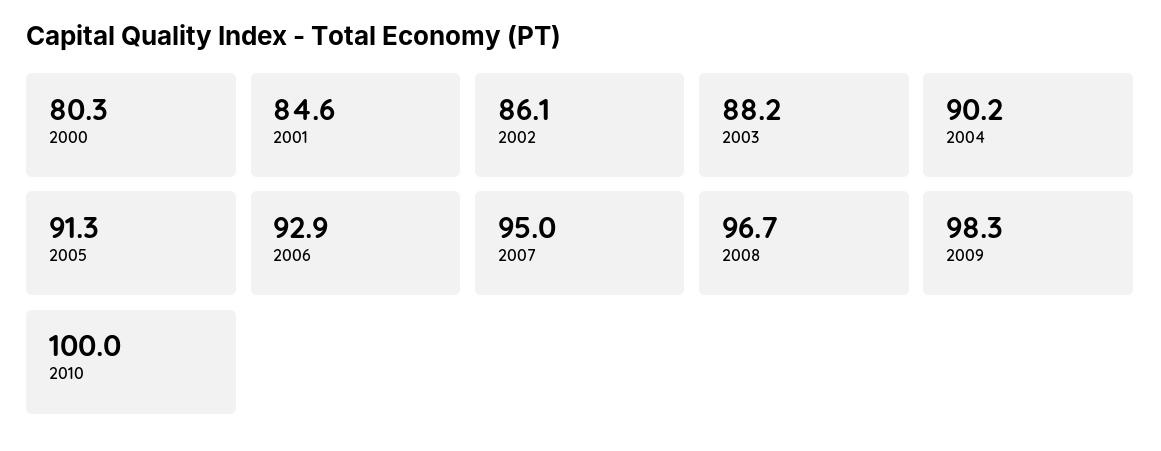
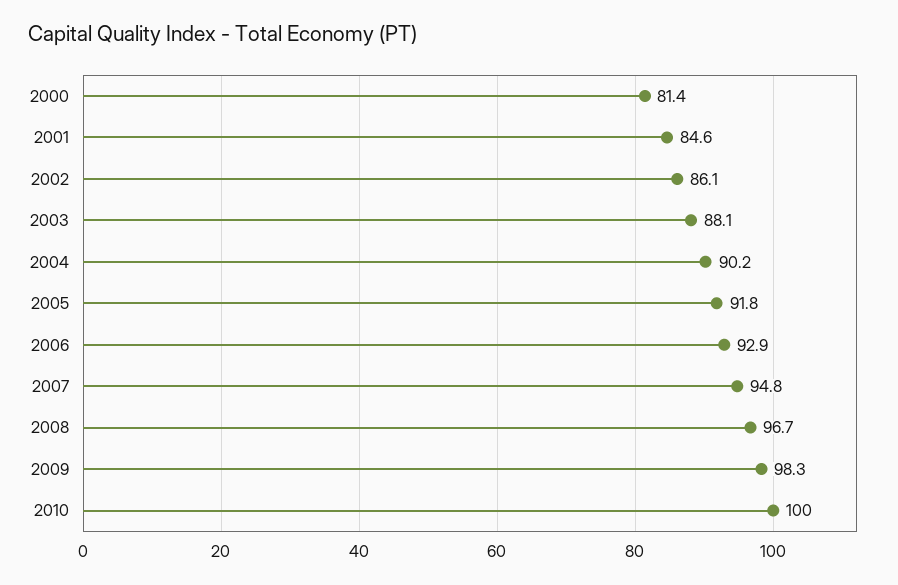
2000: 80.3 -> 81.4
2003: 88.2 -> 88.1
2005: 91.3 -> 91.8
2007: 95 -> 94.8

